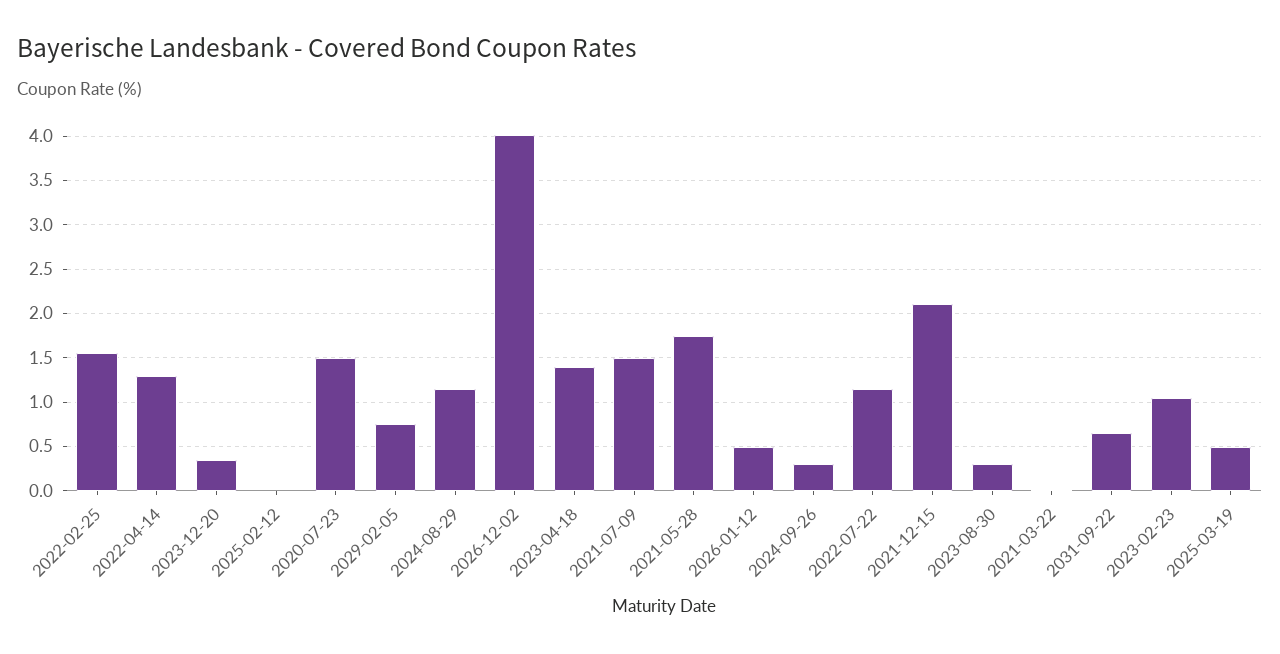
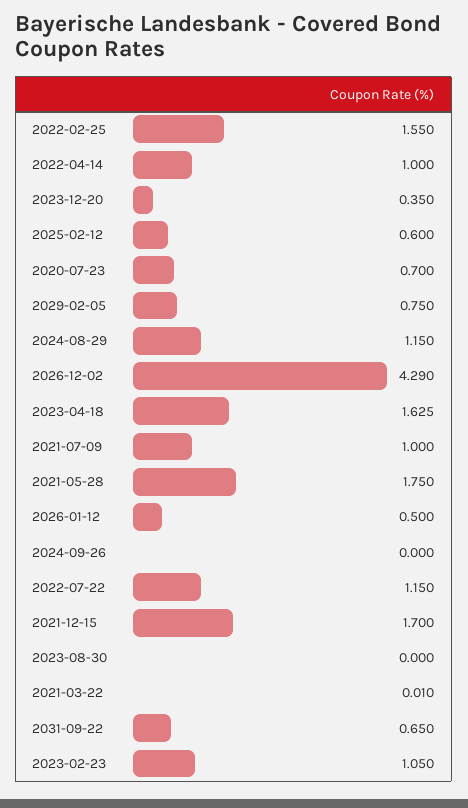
2022-04-14: 1.3 -> 1
2025-02-12: 0 -> 0.6
2020-07-23: 1.5 -> 0.7
2026-12-02: 4 -> 4.29
2023-04-18: 1.4 -> 1.625
2021-07-09: 1.5 -> 1
2024-09-26: 0.3 -> 0
2021-12-15: 2.1 -> 1.7
2023-08-30: 0.3 -> 0
2025-03-19: 0.5 -> none

